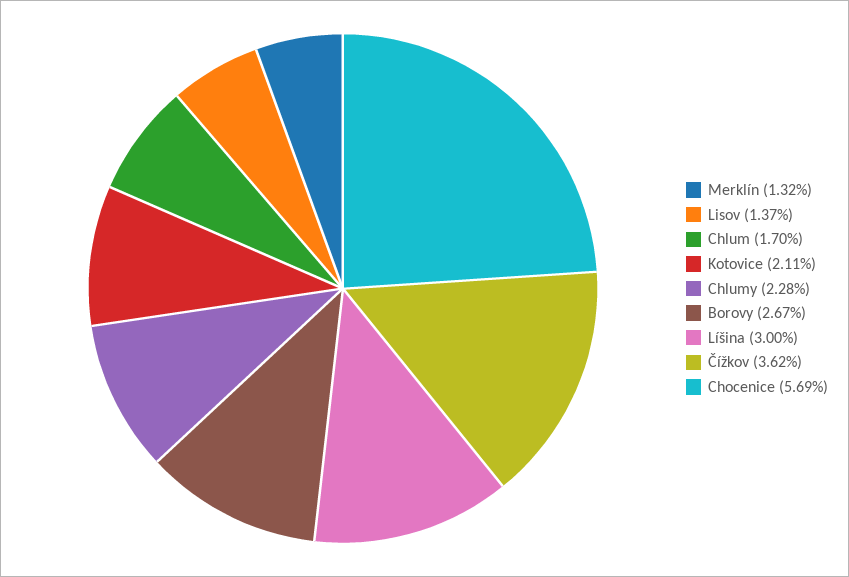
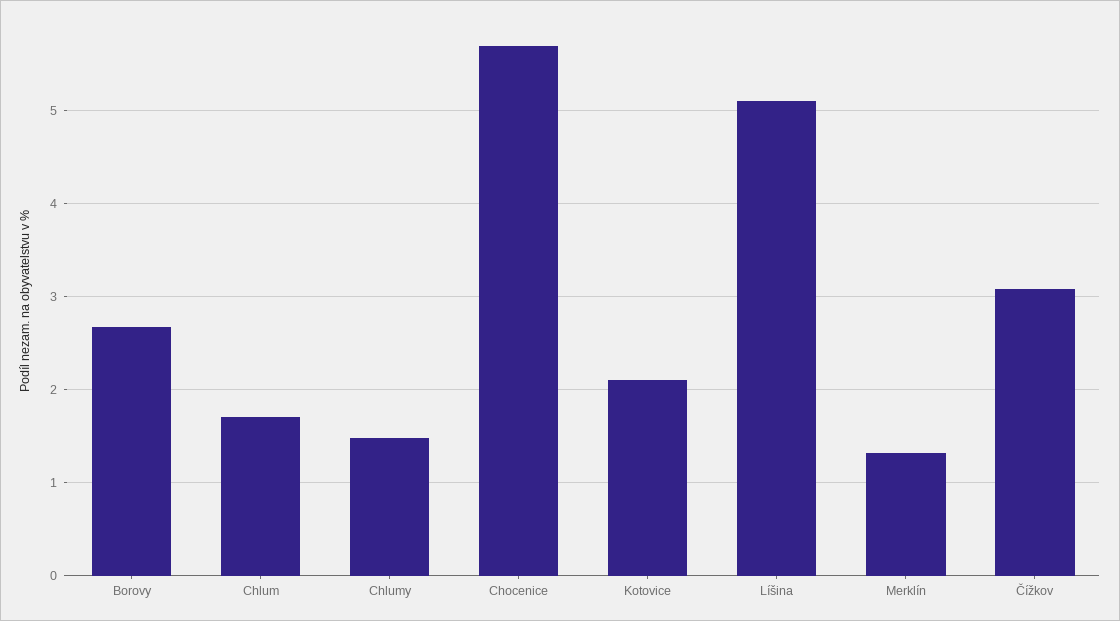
Lisov: 1.37 -> none
Chlumy: 2.28 -> 1.5
Líšina: 3 -> 5.1
Čížkov: 3.62 -> 3.1

